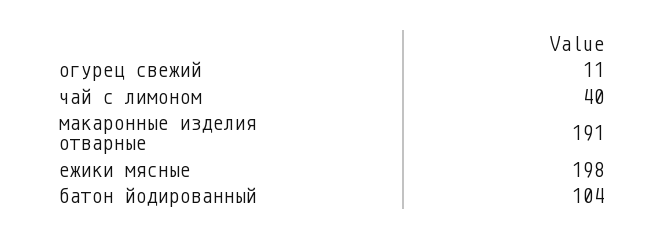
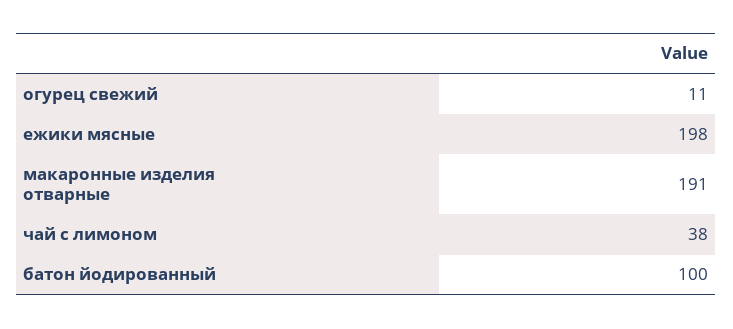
чай с лимоном: 40 -> 38
батон йодированный: 104 -> 100

